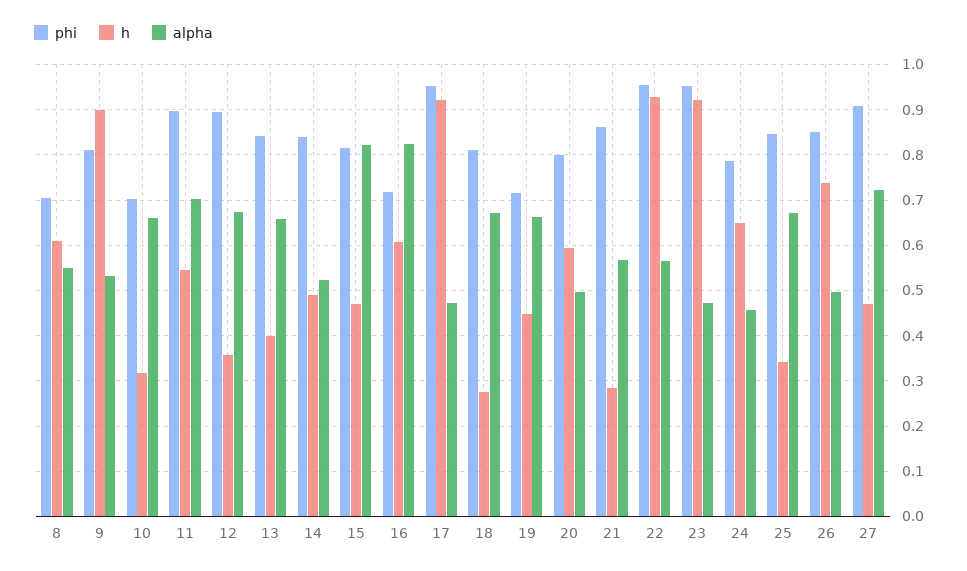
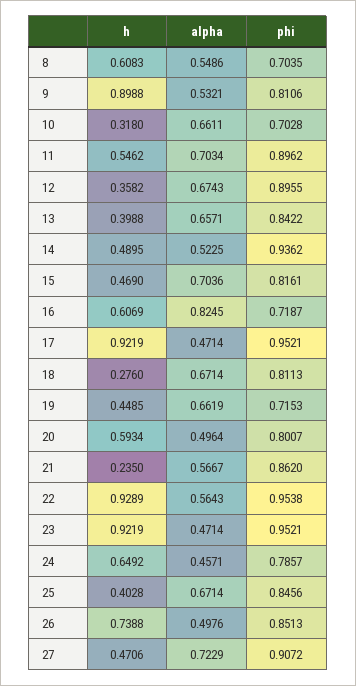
phi, 14: 0.84 -> 0.9362
alpha, 15: 0.82 -> 0.7036
h, 21: 0.28 -> 0.235
h, 25: 0.34 -> 0.4028

